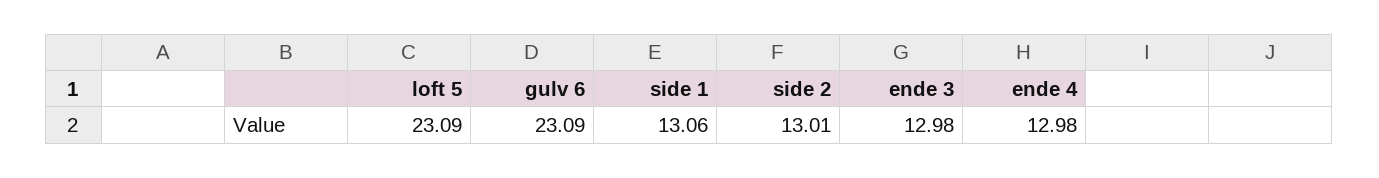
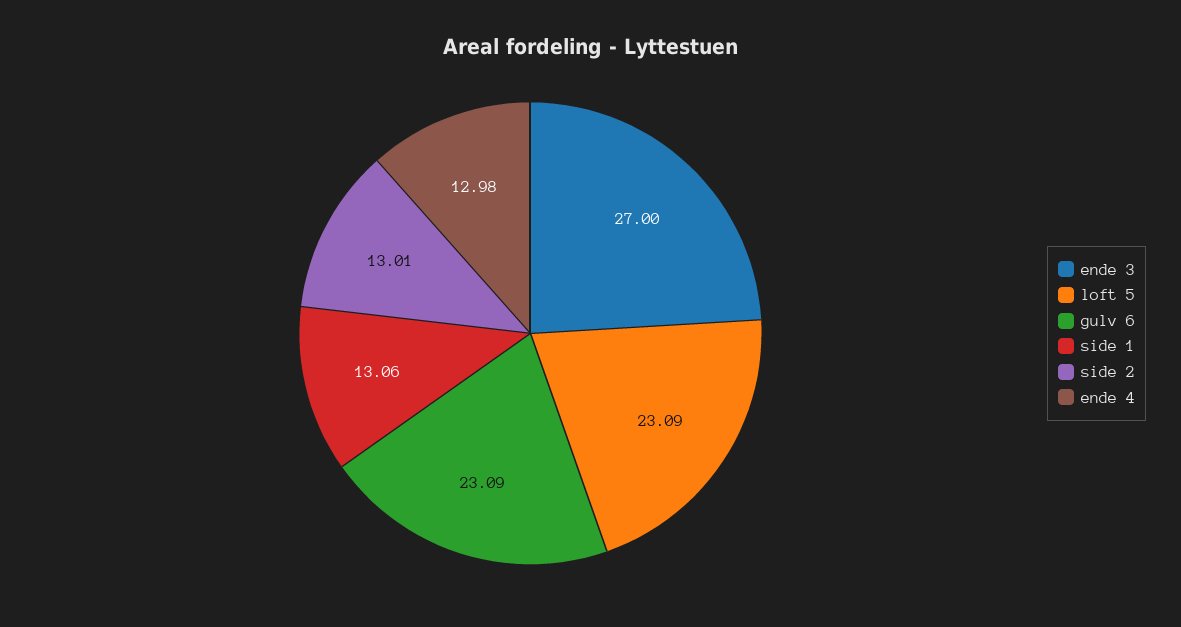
ende 3: 12.98 -> 27

